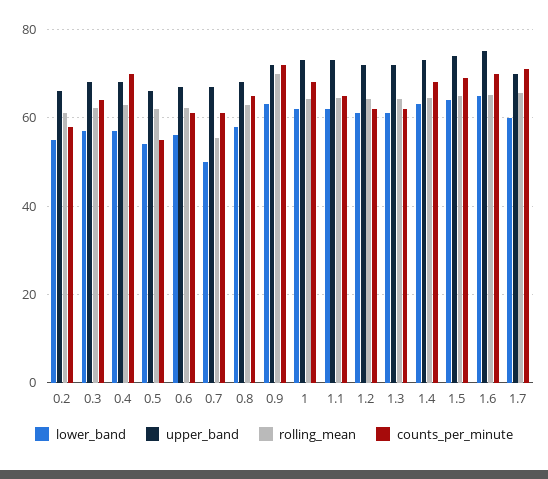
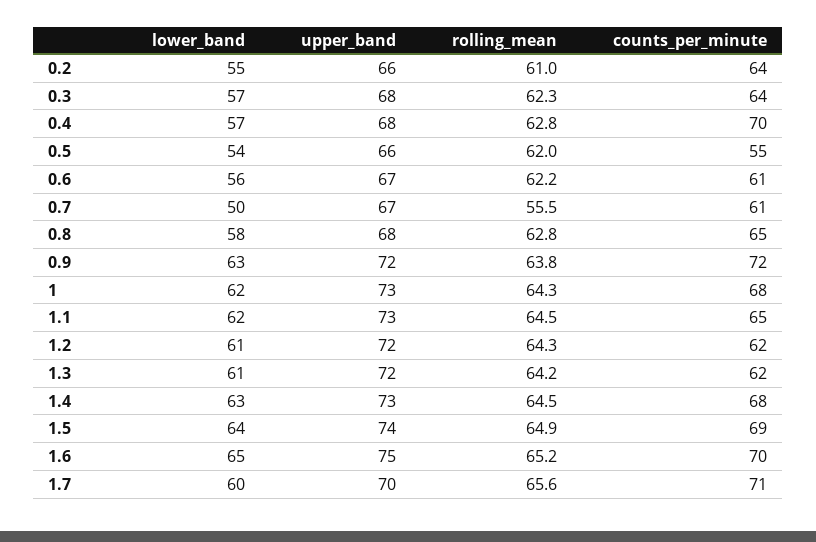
counts_per_minute, 0.2: 58 -> 64
rolling_mean, 0.9: 70 -> 63.8

